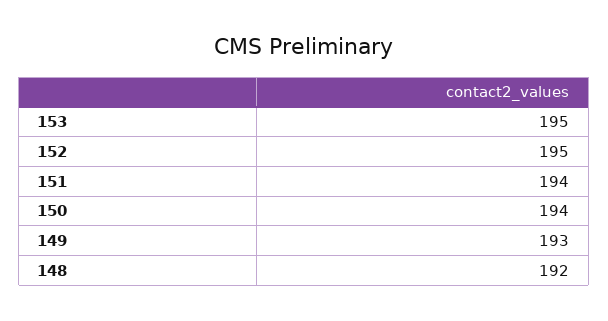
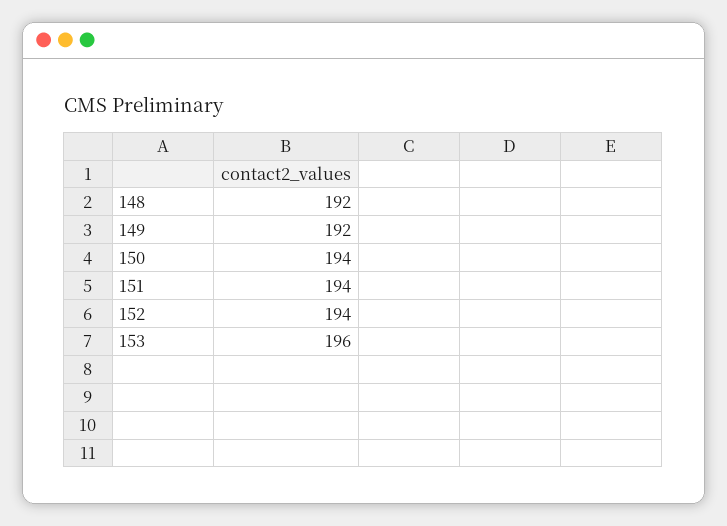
153: 195 -> 196
152: 195 -> 194
149: 193 -> 192

